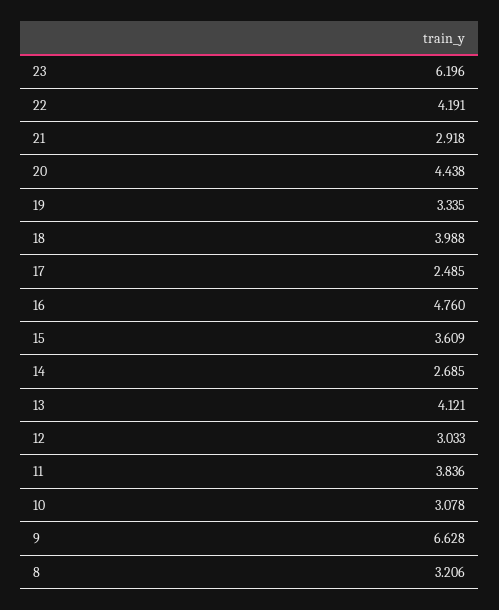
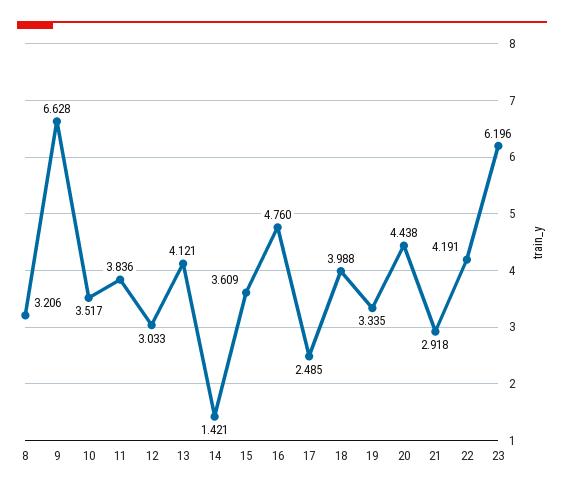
14: 2.685 -> 1.421
10: 3.078 -> 3.517

